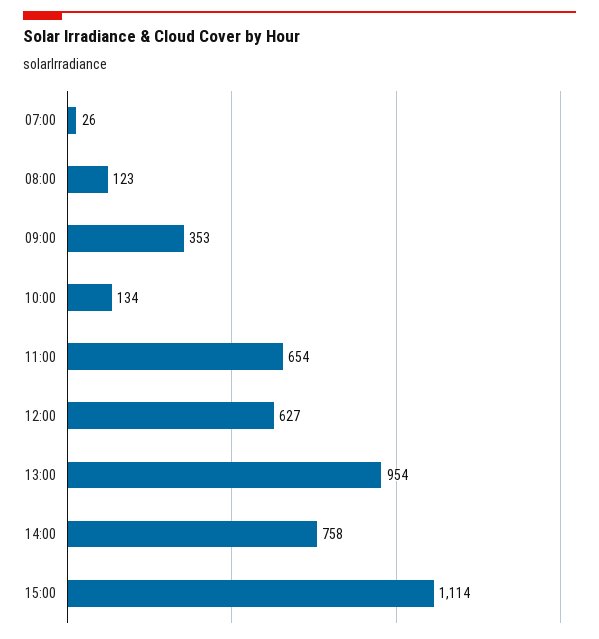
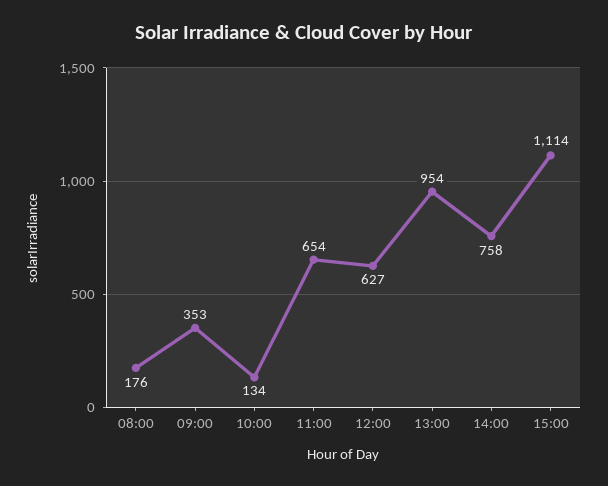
07:00: 26 -> none
08:00: 123 -> 176

